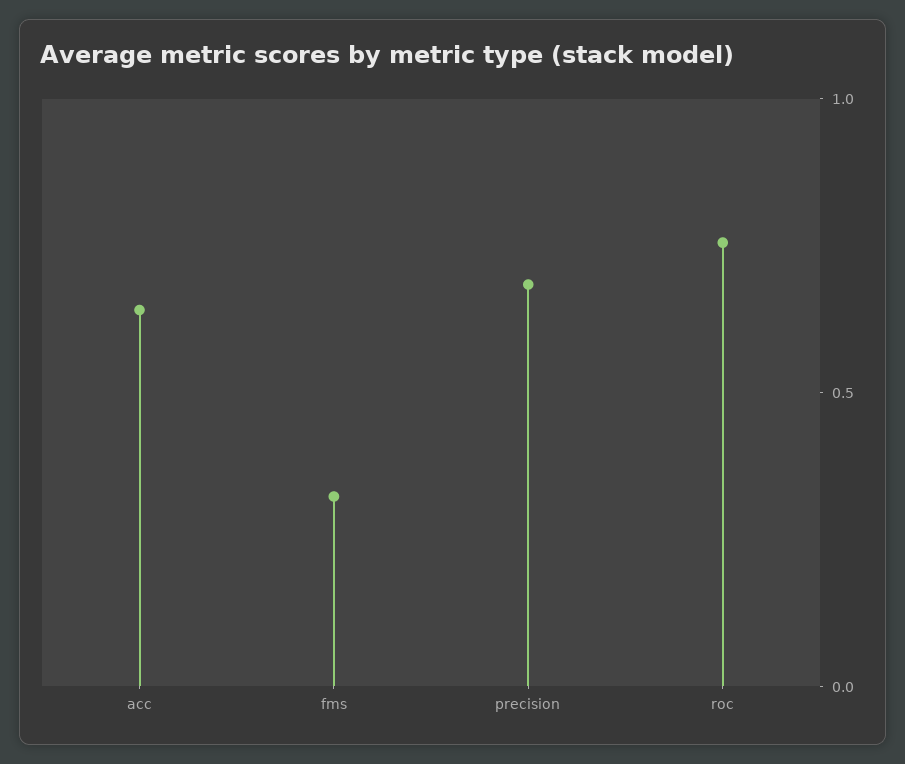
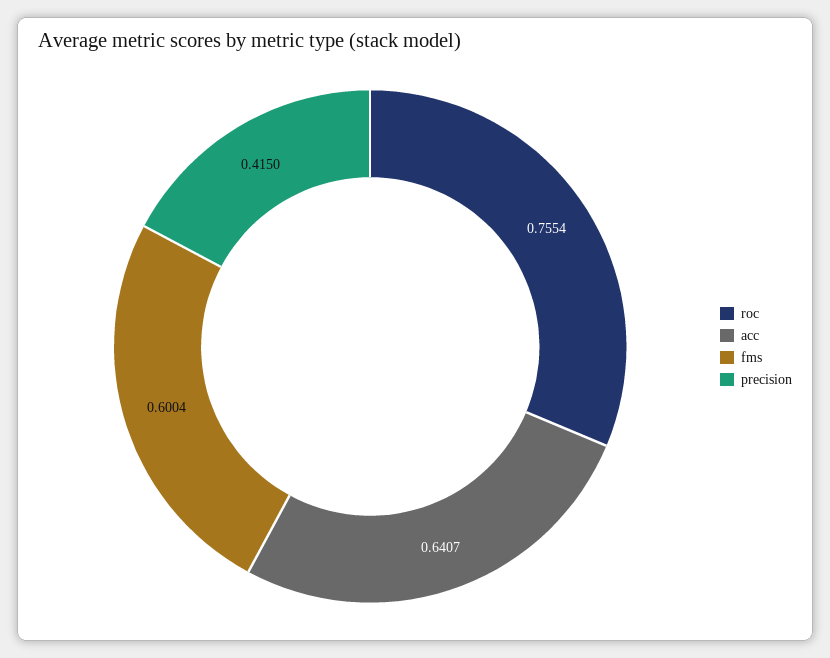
fms: 0.3 -> 0.6004
precision: 0.7 -> 0.415

